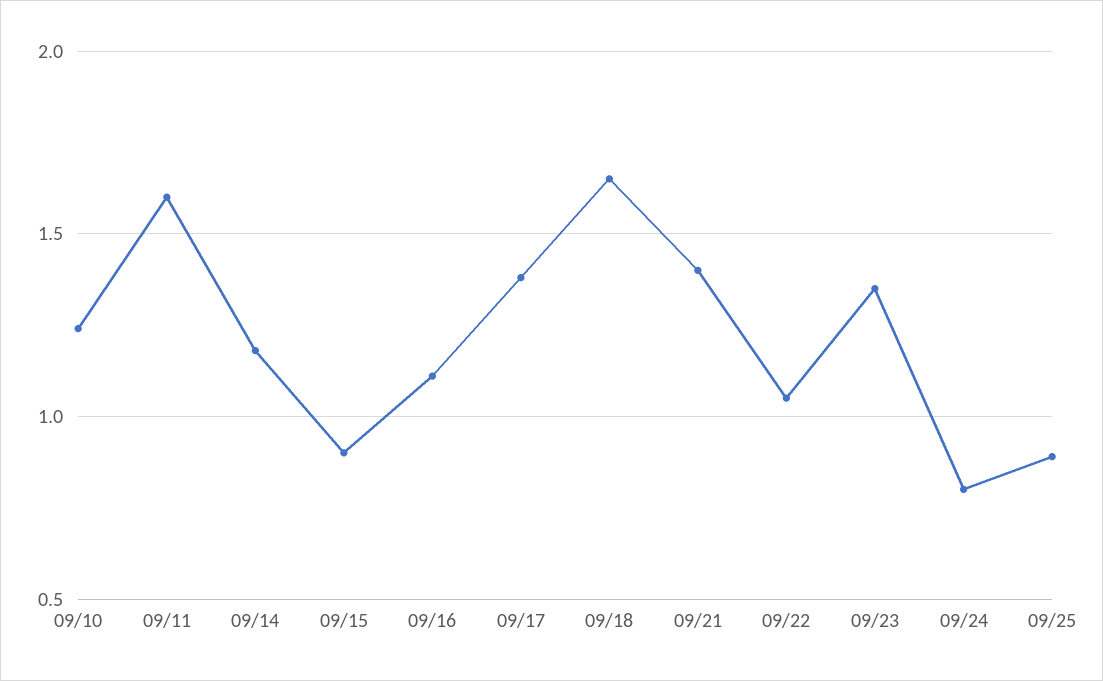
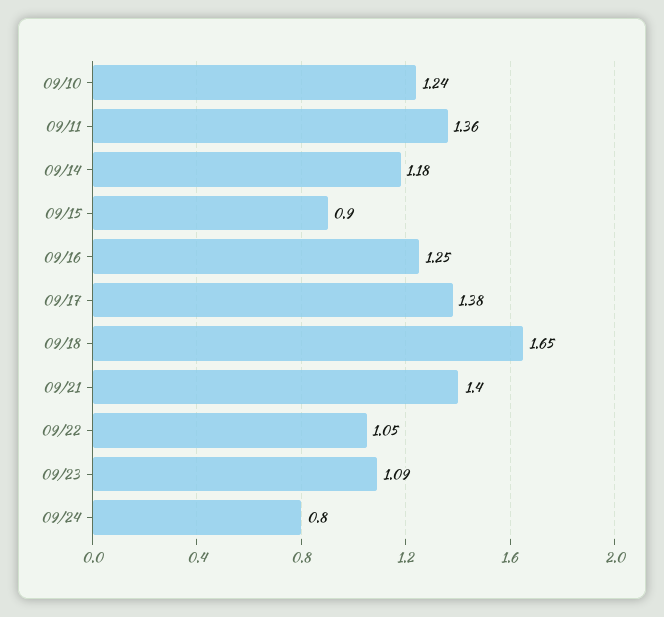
09/11: 1.6 -> 1.36
09/16: 1.1 -> 1.25
09/23: 1.35 -> 1.09
09/25: 0.9 -> none

